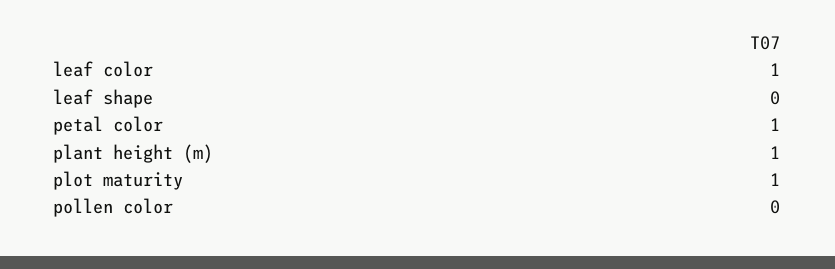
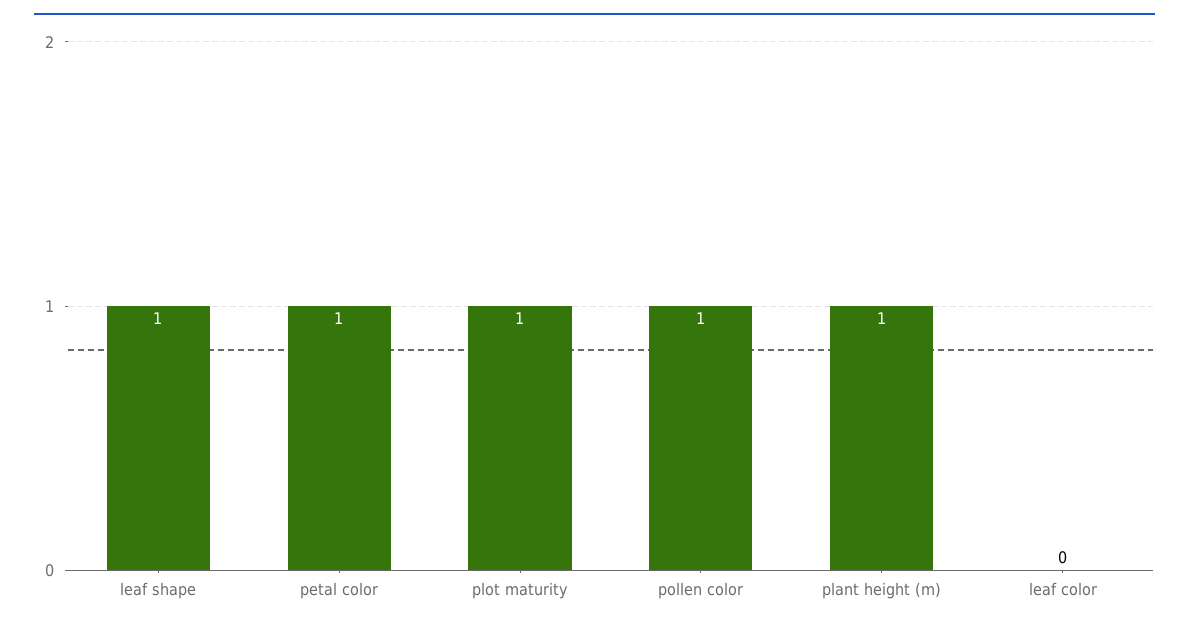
leaf color: 1 -> 0
leaf shape: 0 -> 1
pollen color: 0 -> 1

